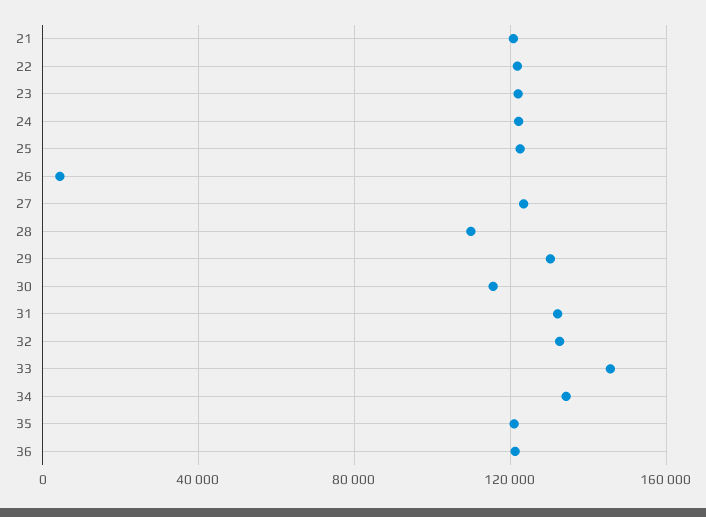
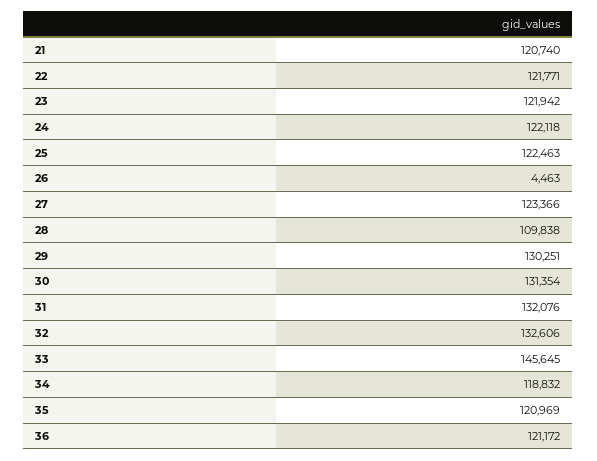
30: 115000 -> 131354
34: 135000 -> 118832

